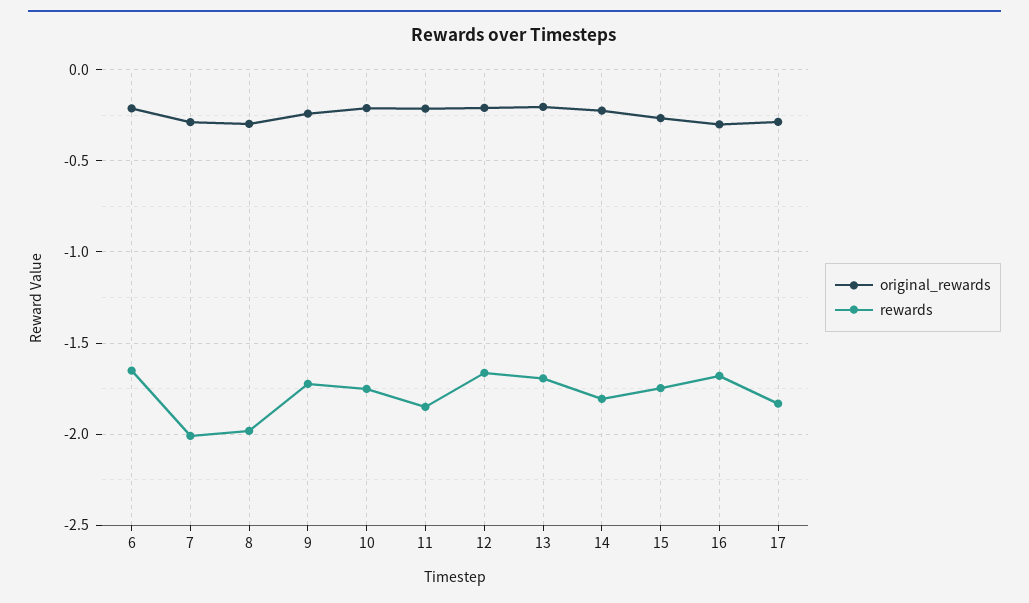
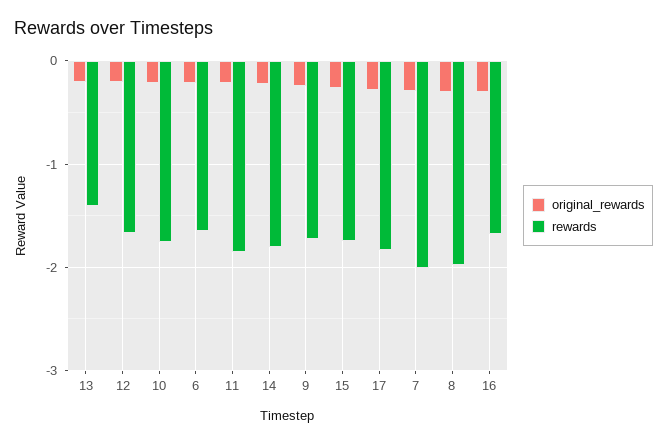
rewards, 13: -1.7 -> -1.4

